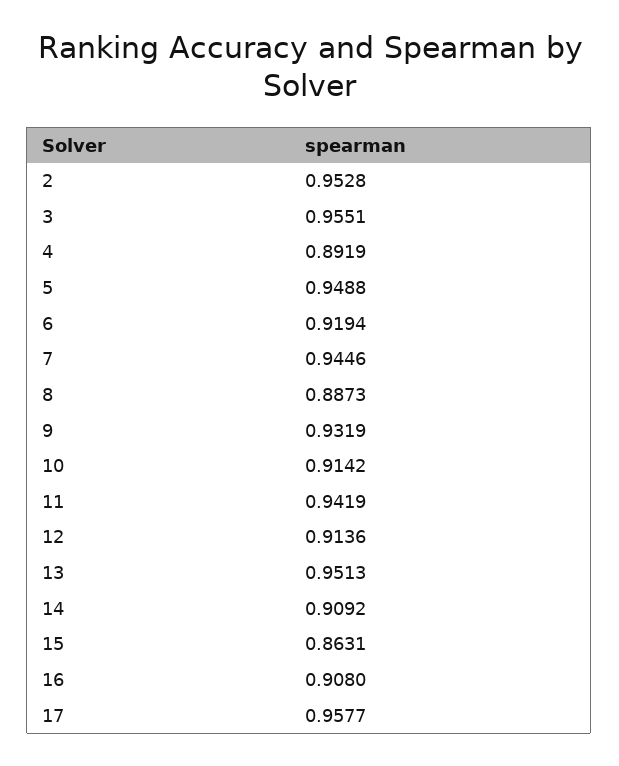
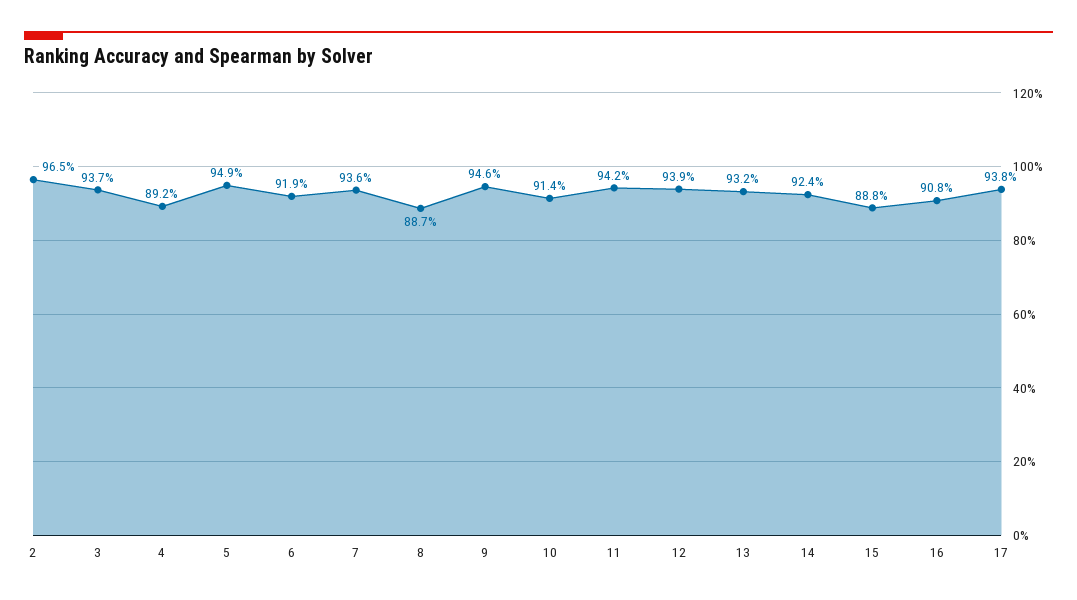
2: 0.9528 -> 0.965
3: 0.9551 -> 0.937
7: 0.9446 -> 0.936
9: 0.9319 -> 0.946
12: 0.9136 -> 0.939
13: 0.9513 -> 0.932
14: 0.9092 -> 0.924
15: 0.8631 -> 0.888
17: 0.9577 -> 0.938

